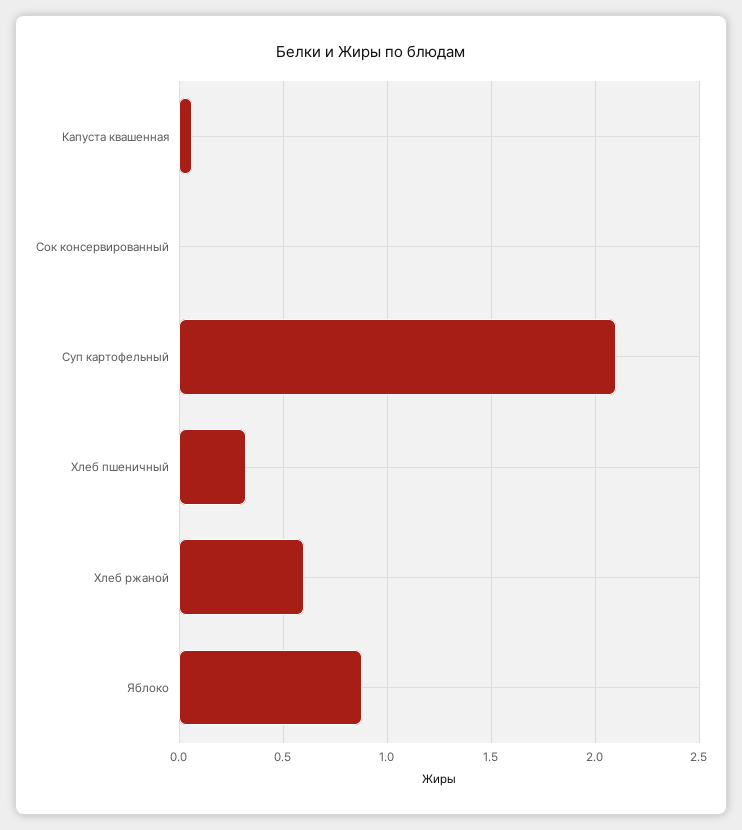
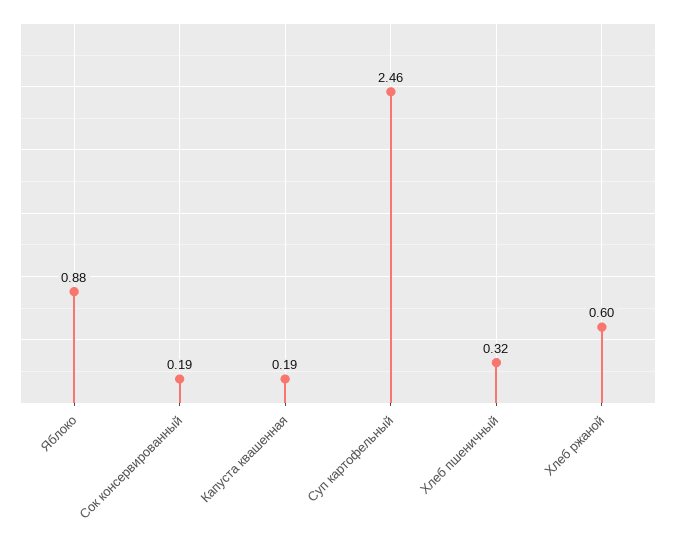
Капуста квашенная: 0.05 -> 0.19
Сок консервированный: 0 -> 0.19
Суп картофельный: 2.1 -> 2.46

